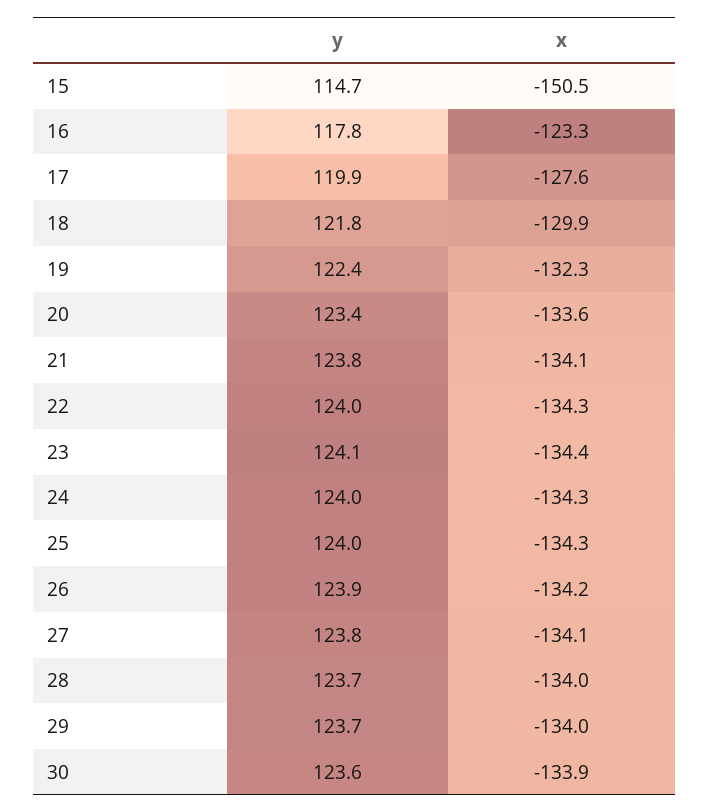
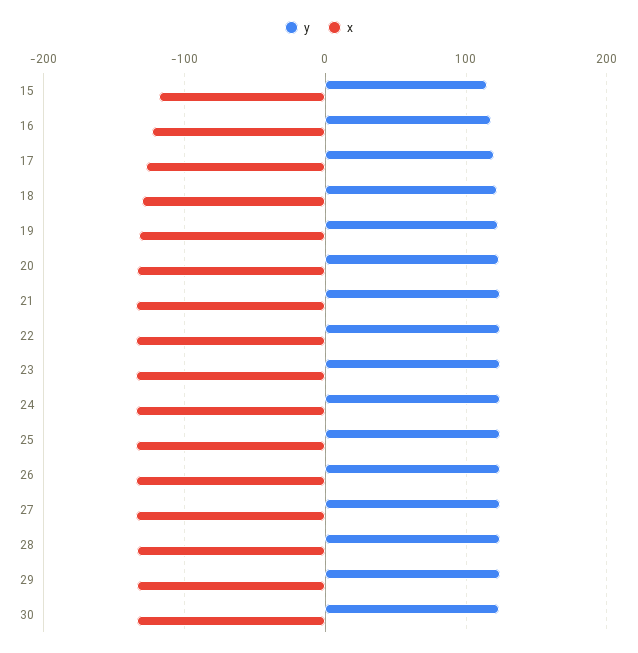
x, 15: -150.5 -> -120

